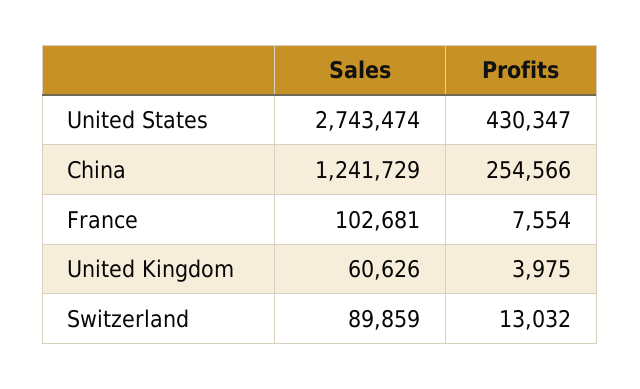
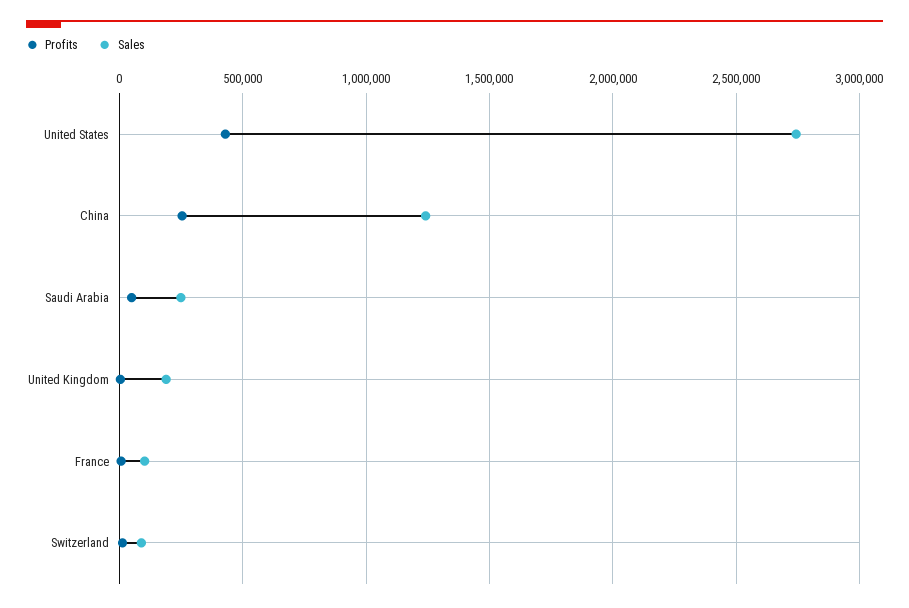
Sales, United Kingdom: 60626 -> 200000
Profits, Saudi Arabia: none -> 50000
Sales, Saudi Arabia: none -> 250000

